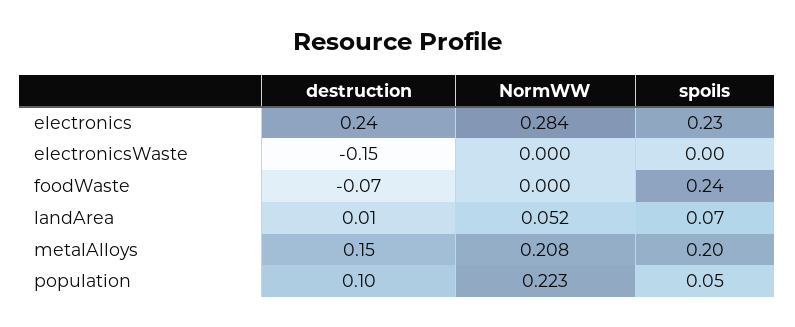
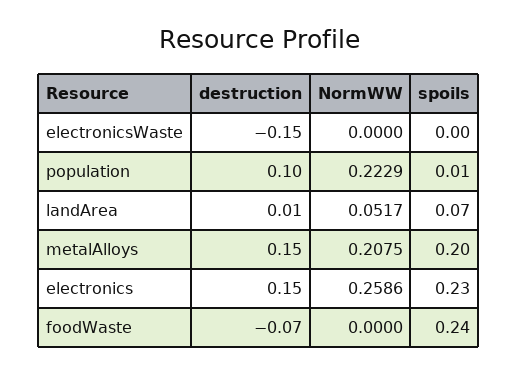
destruction, electronics: 0.24 -> 0.15
NormWW, electronics: 0.284 -> 0.2586
spoils, population: 0.05 -> 0.01

